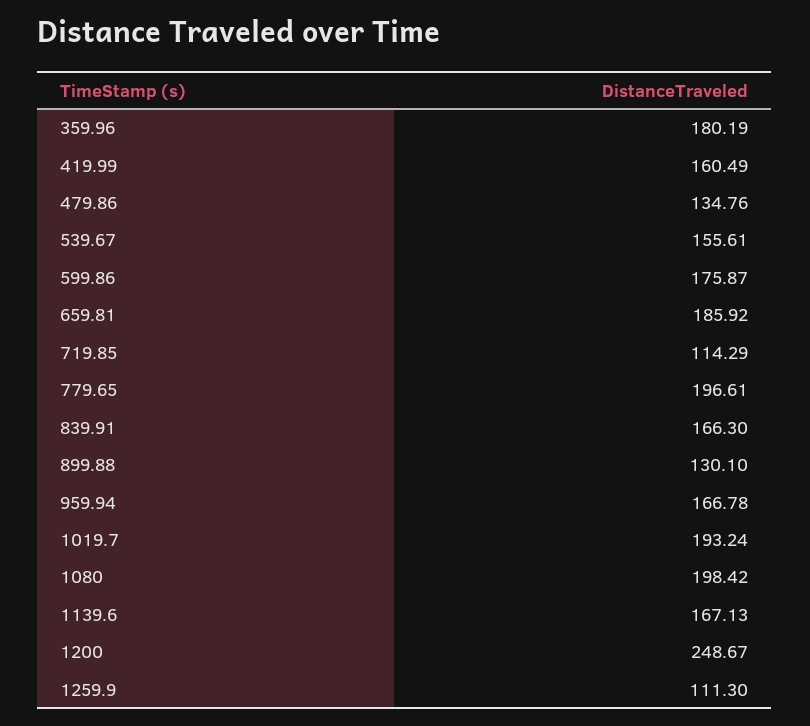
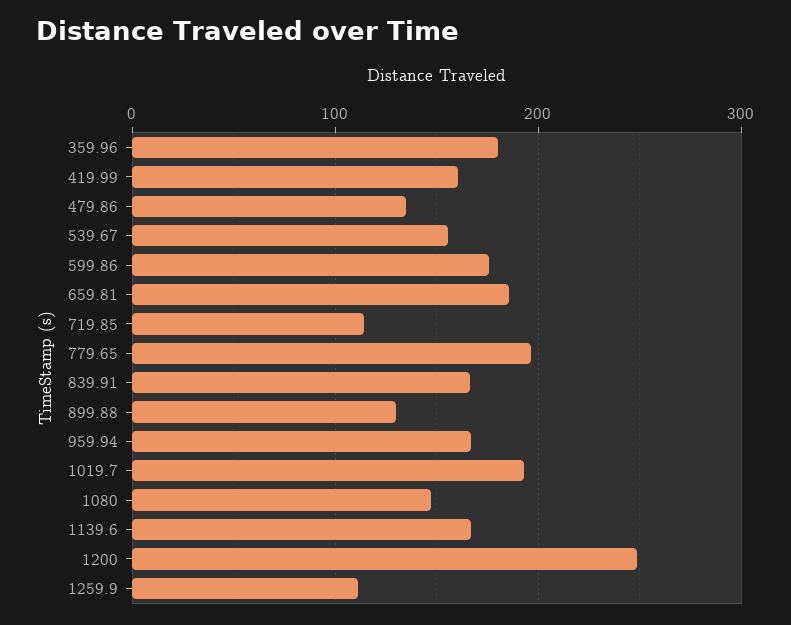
1080: 198.42 -> 150

